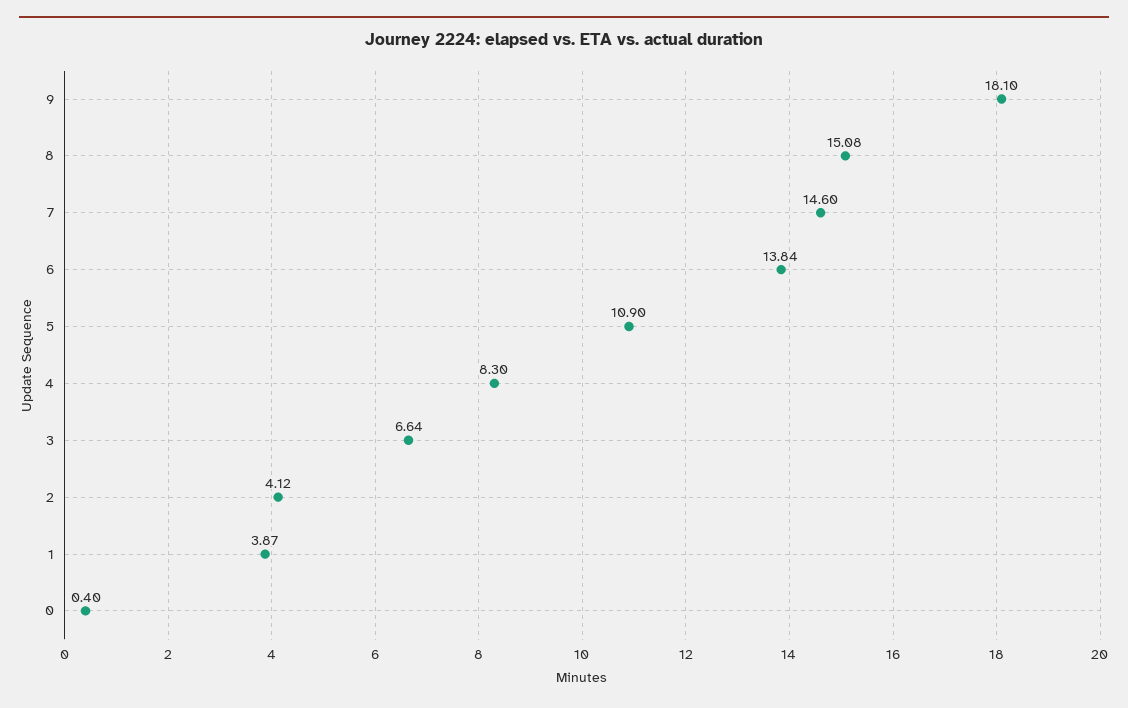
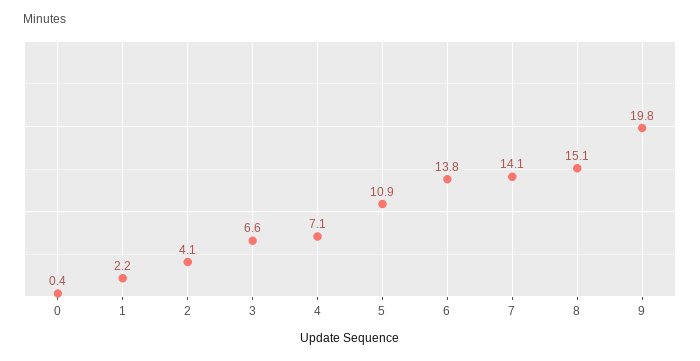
9: 18.1 -> 19.8
7: 14.6 -> 14.1
4: 8.3 -> 7.1
1: 3.87 -> 2.2

